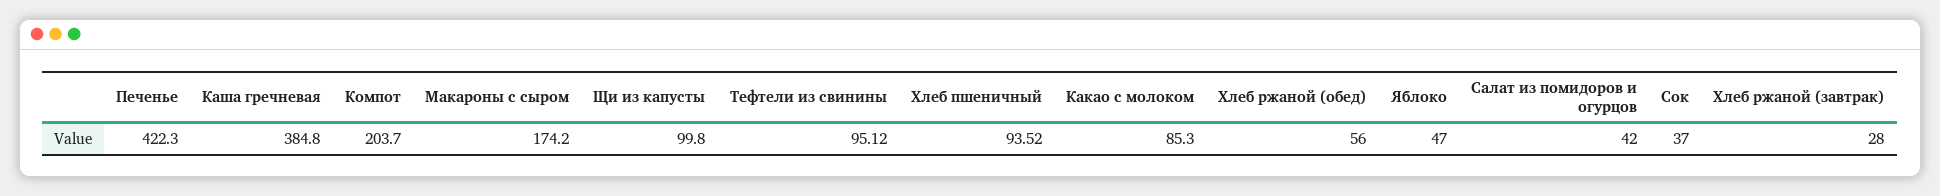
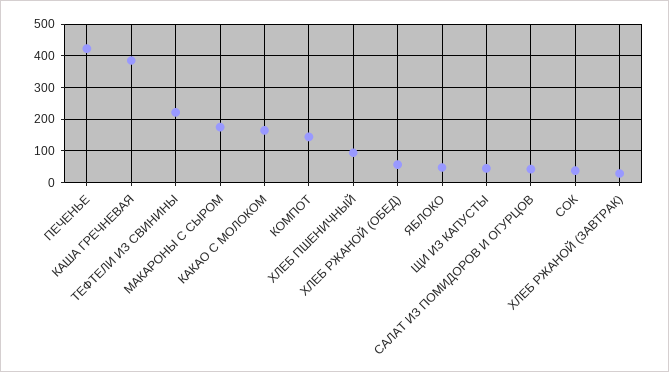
Компот: 203.7 -> 140
Щи из капусты: 99.8 -> 40
Тефтели из свинины: 95.12 -> 220
Какао с молоком: 85.3 -> 160

